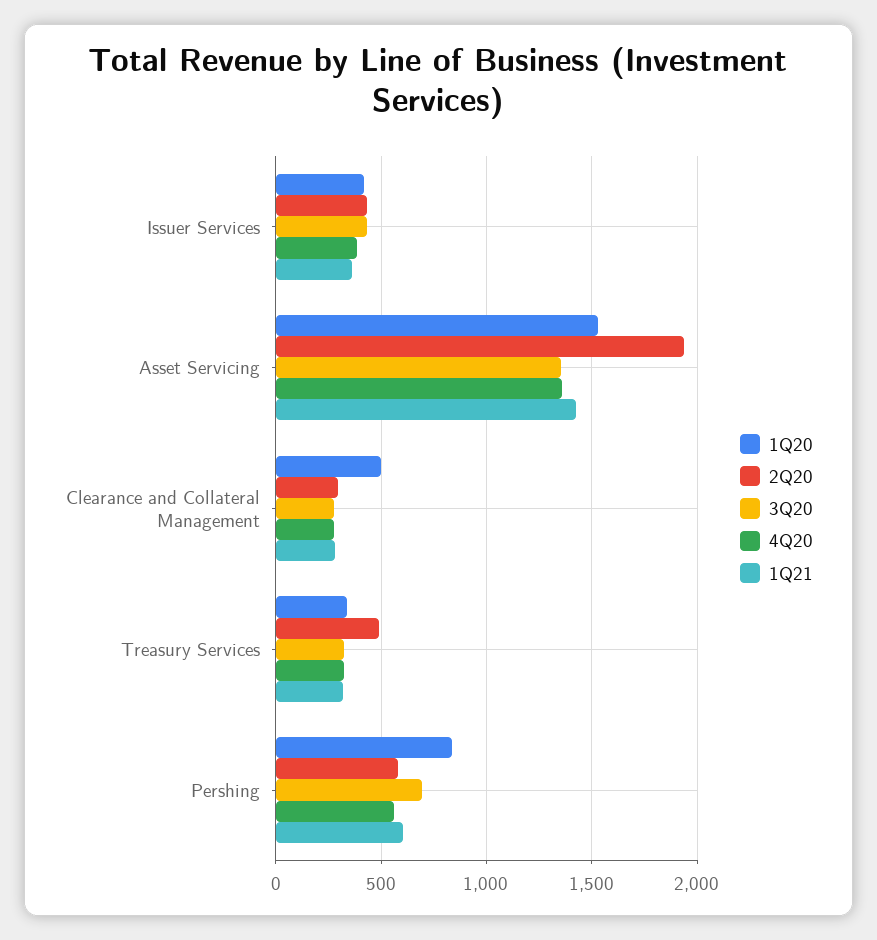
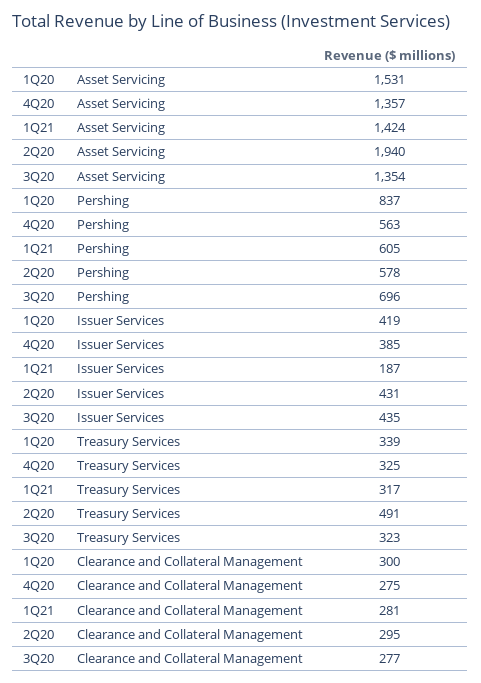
1Q21, Issuer Services: 350 -> 187
1Q20, Clearance and Collateral Management: 500 -> 300

